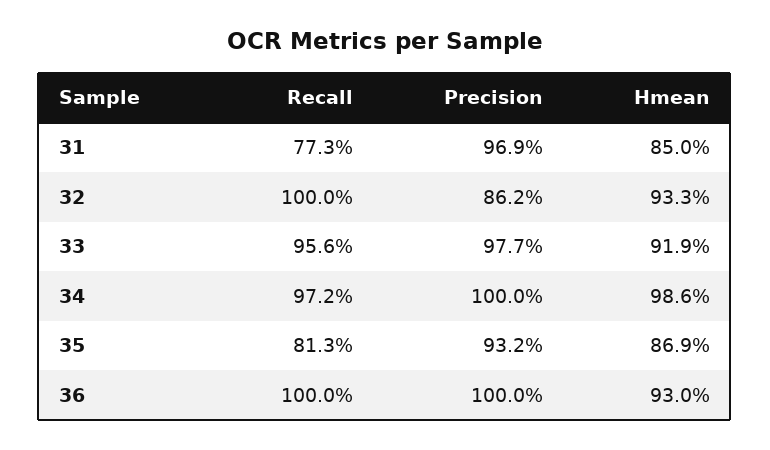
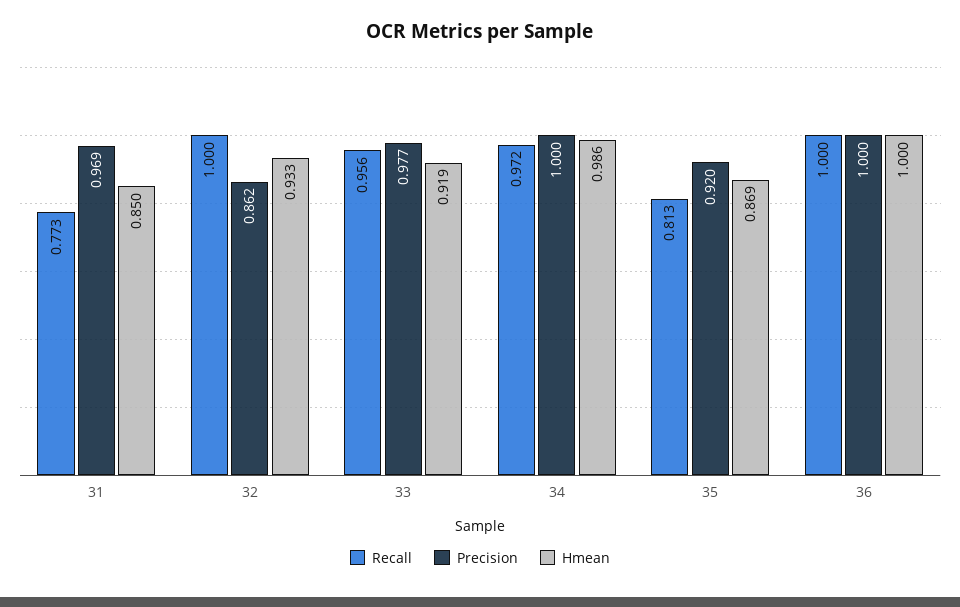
Precision, 35: 0.932 -> 0.92
Hmean, 36: 0.93 -> 1

